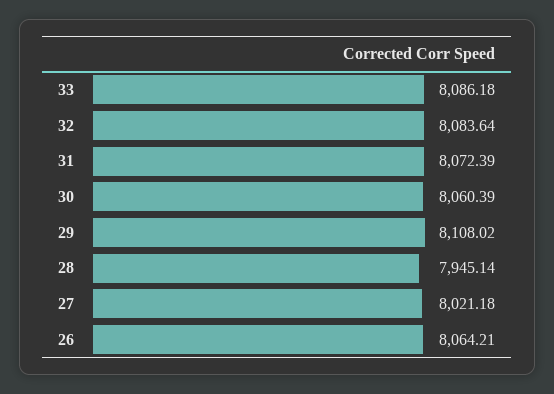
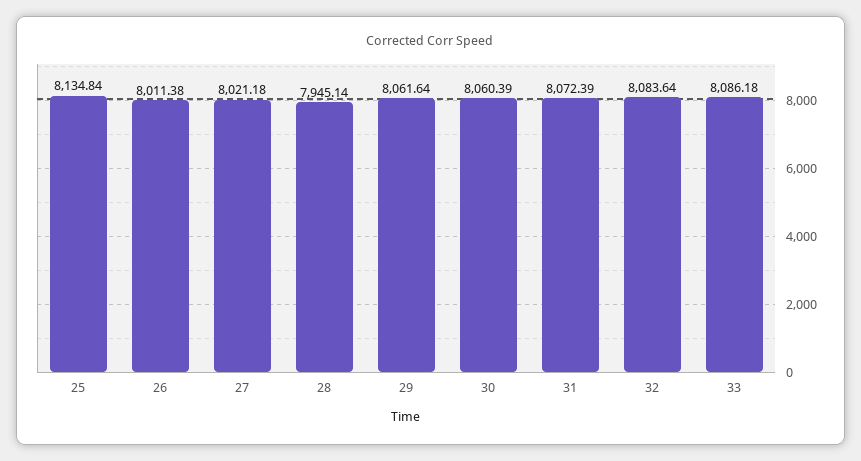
29: 8108.02 -> 8061.64
26: 8064.21 -> 8011.38
25: none -> 8134.84

